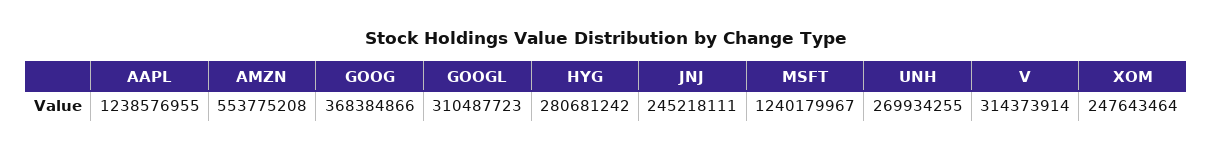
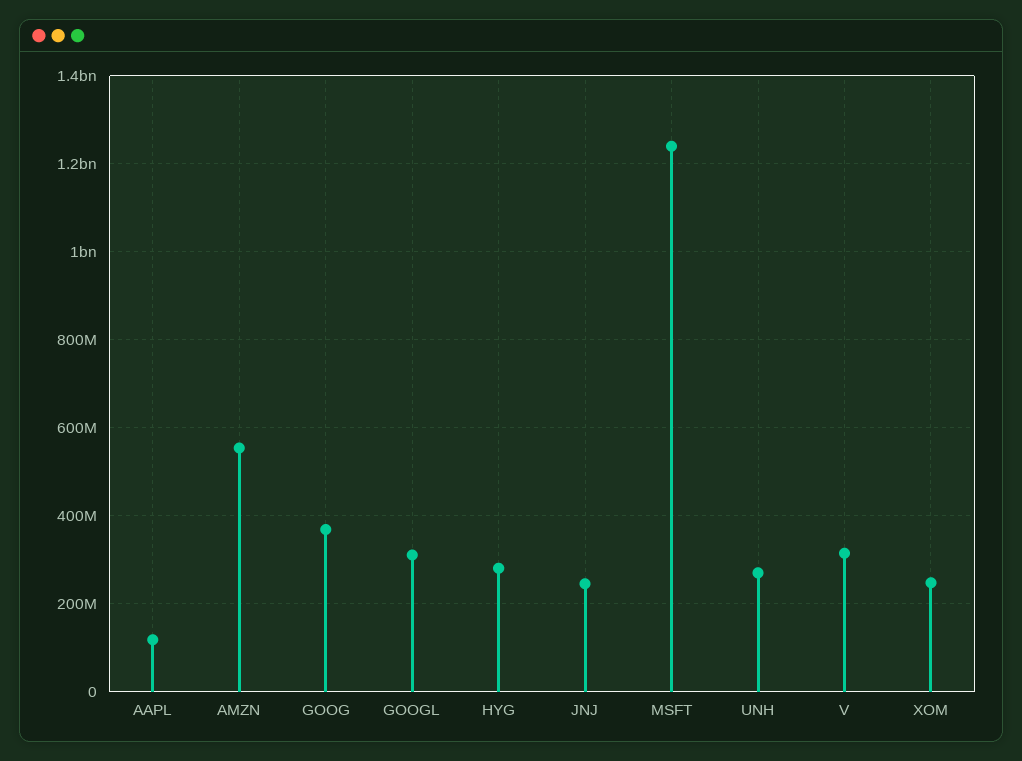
AAPL: 1238576955 -> 120000000

